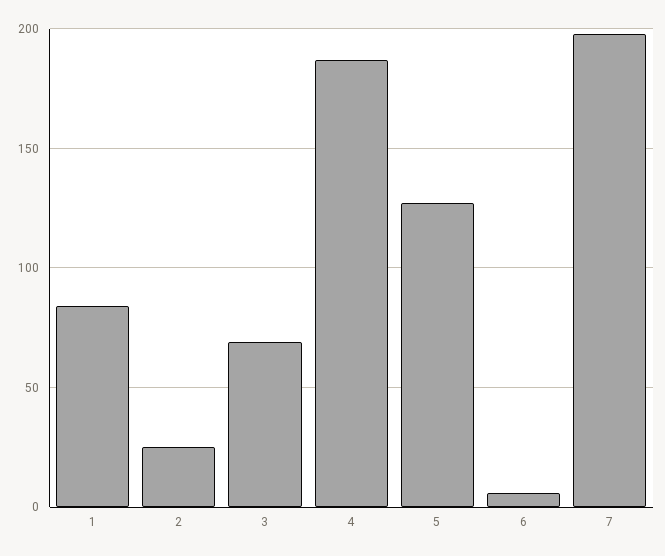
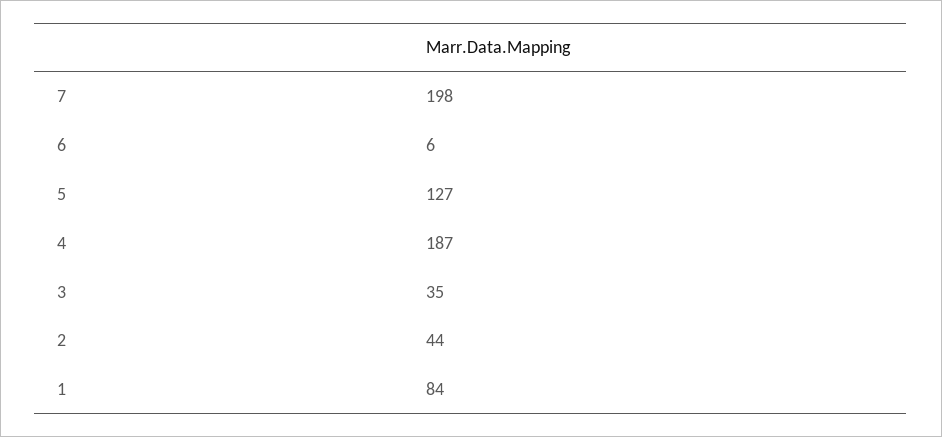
2: 25 -> 44
3: 70 -> 35

